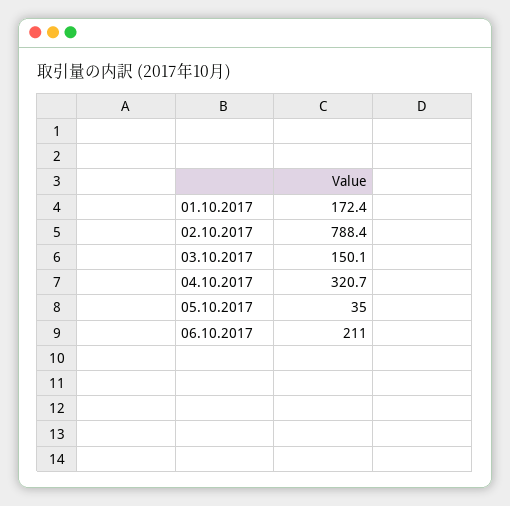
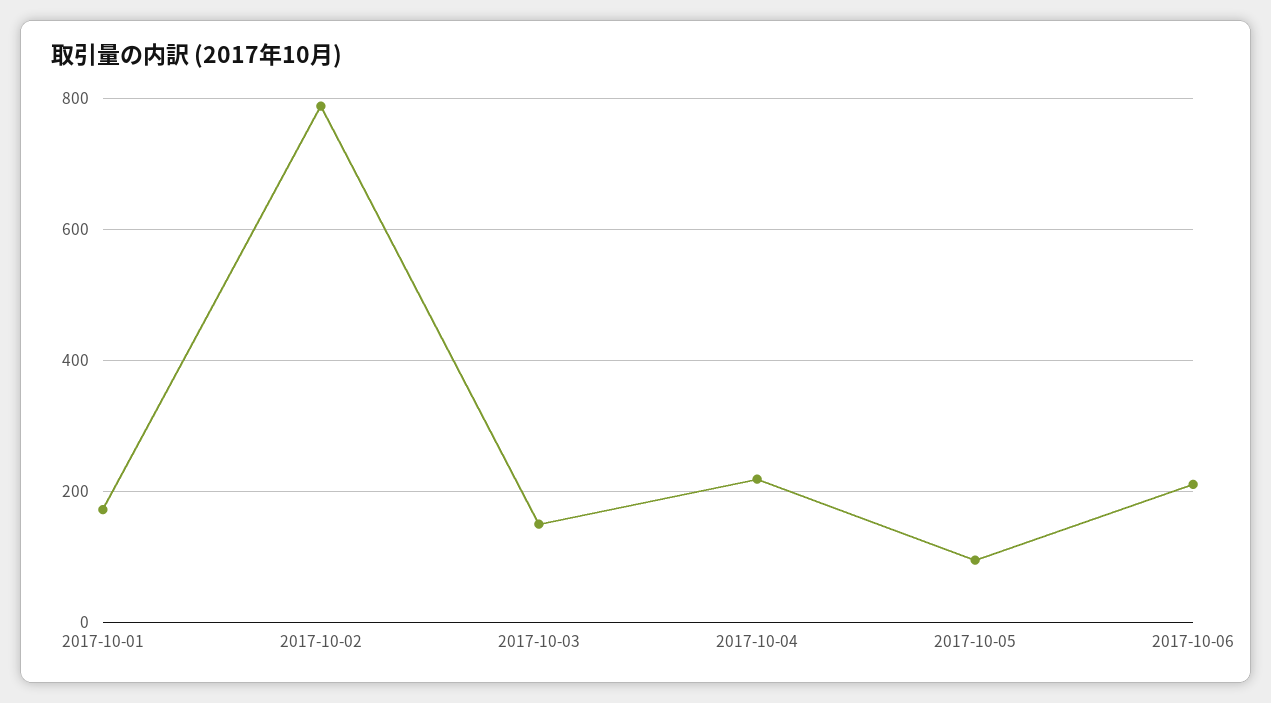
04.10.2017: 320.7 -> 220
05.10.2017: 35 -> 100

